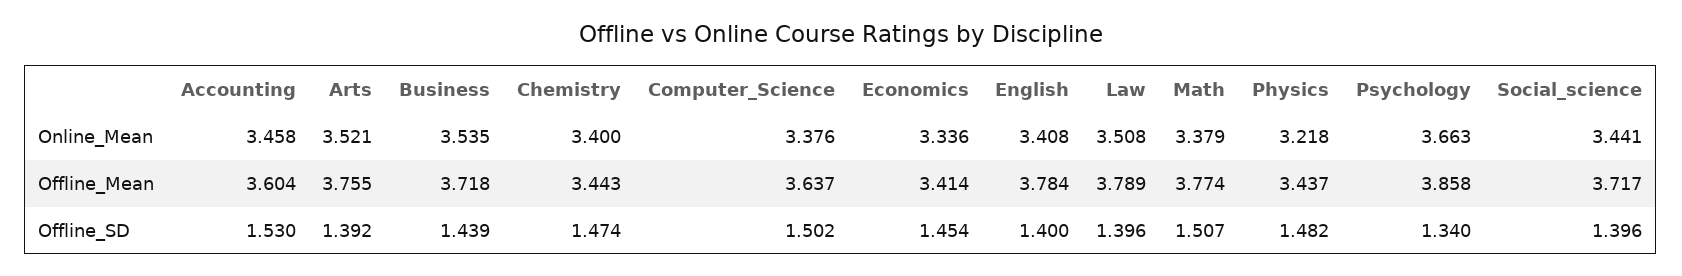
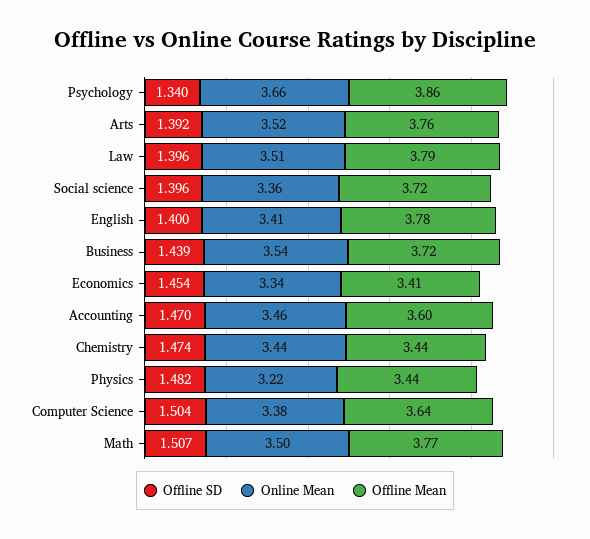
Online_Mean, Chemistry: 3.4 -> 3.44
Online_Mean, Math: 3.379 -> 3.5
Online_Mean, Social_science: 3.441 -> 3.36
Offline_SD, Accounting: 1.53 -> 1.47
Offline_SD, Computer_Science: 1.502 -> 1.504

